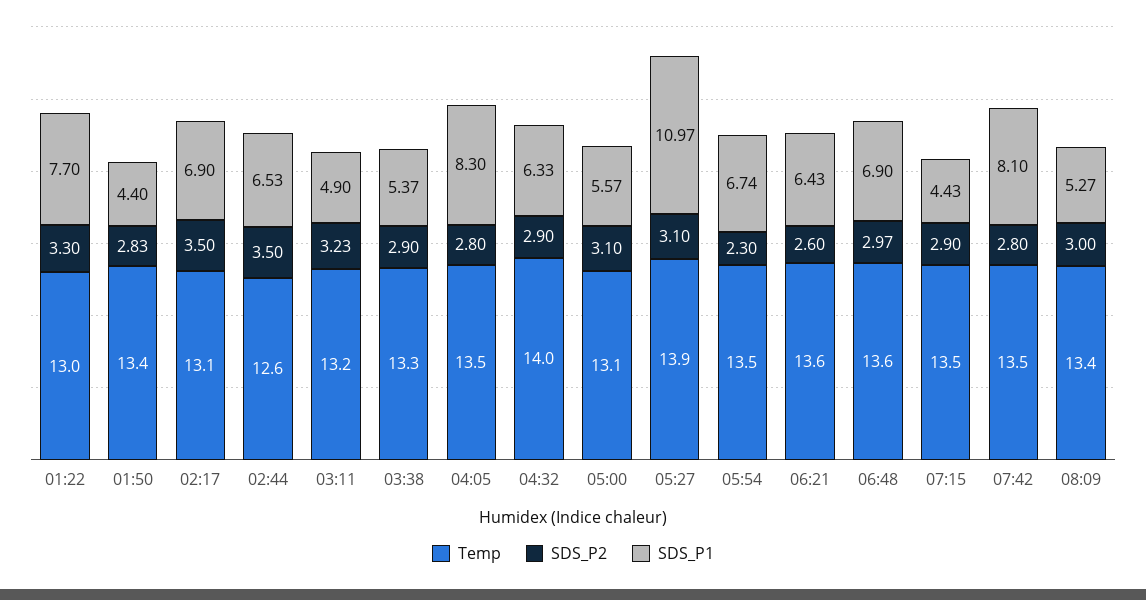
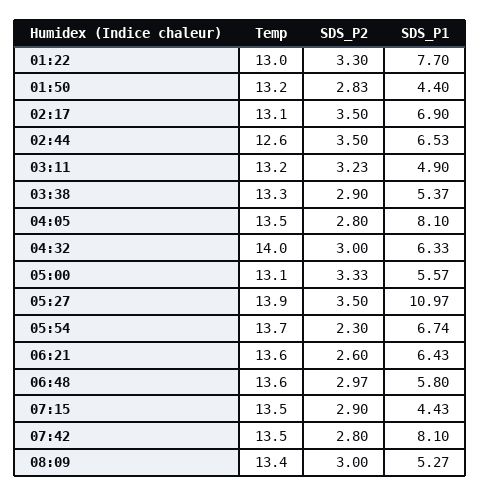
Temp, 01:50: 13.4 -> 13.2
SDS_P1, 04:05: 8.3 -> 8.1
SDS_P2, 04:32: 2.9 -> 3
SDS_P2, 05:00: 3.1 -> 3.33
SDS_P2, 05:27: 3.1 -> 3.5
Temp, 05:54: 13.5 -> 13.7
SDS_P1, 06:48: 6.9 -> 5.8

